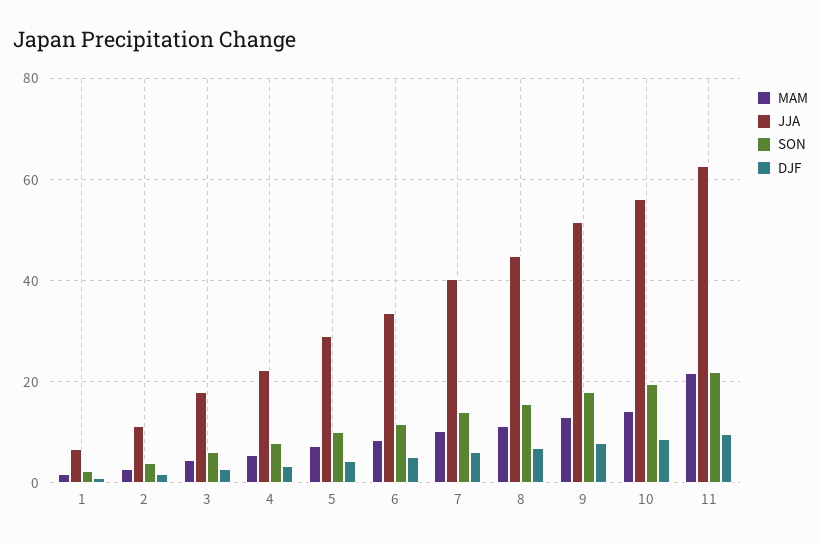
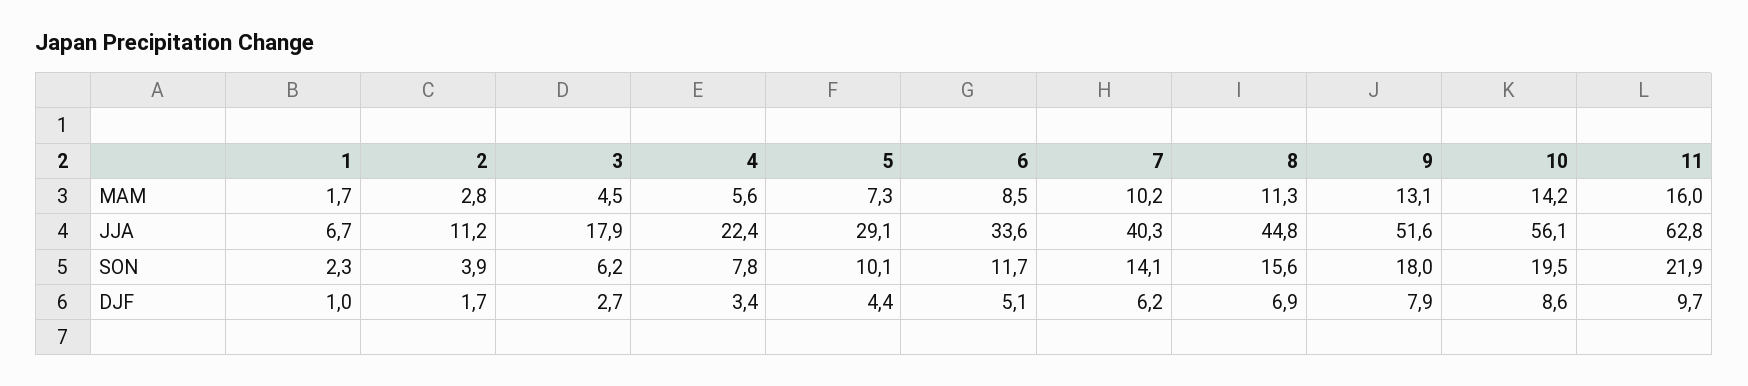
MAM, 11: 22 -> 16

